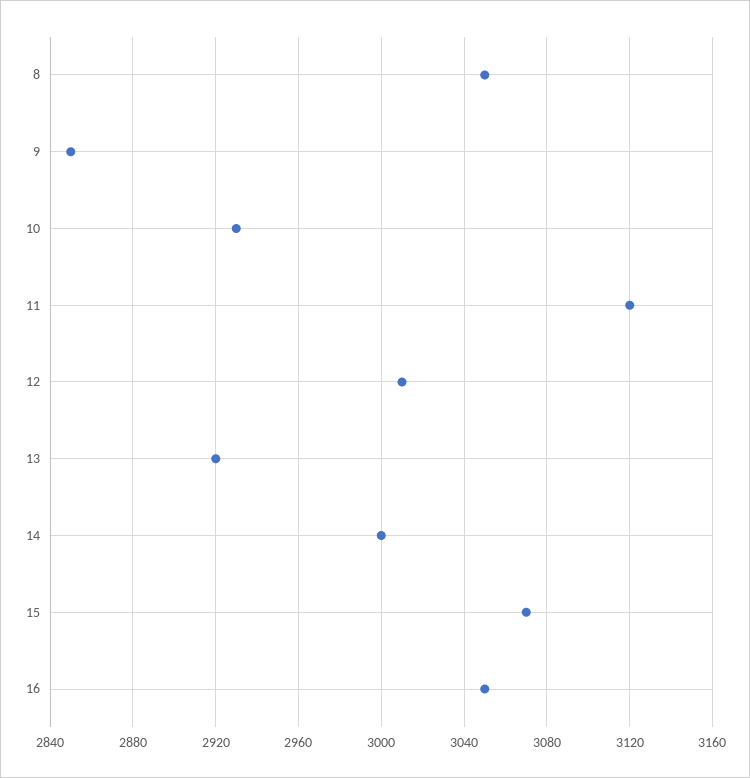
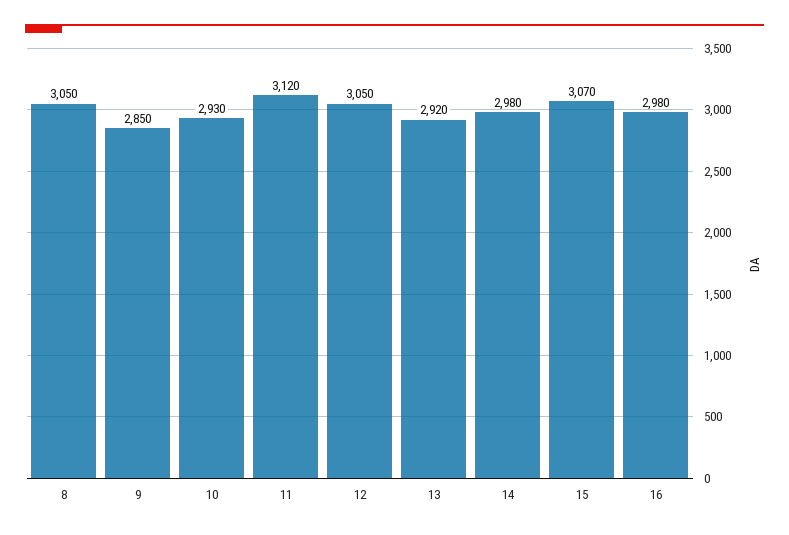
12: 3010 -> 3050
14: 3000 -> 2980
16: 3050 -> 2980

